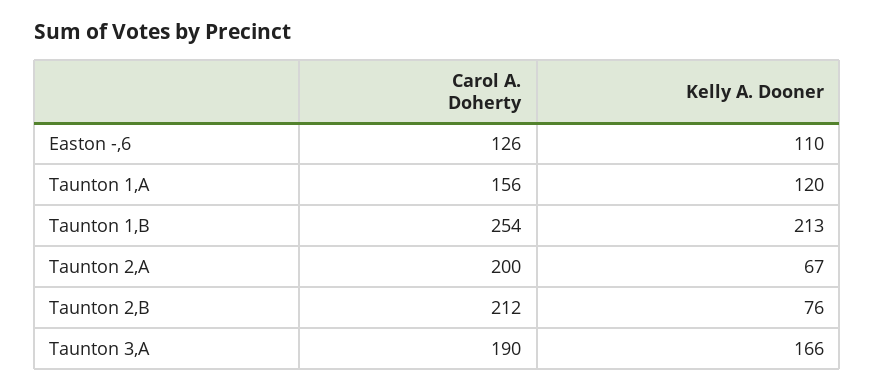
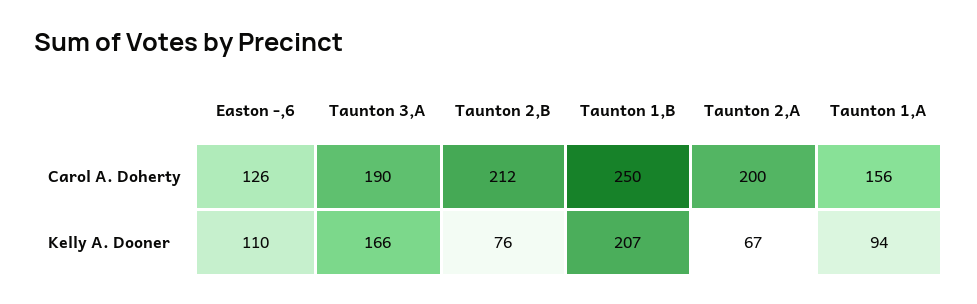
Kelly A. Dooner, Taunton 1,A: 120 -> 94
Carol A. Doherty, Taunton 1,B: 254 -> 250
Kelly A. Dooner, Taunton 1,B: 213 -> 207

